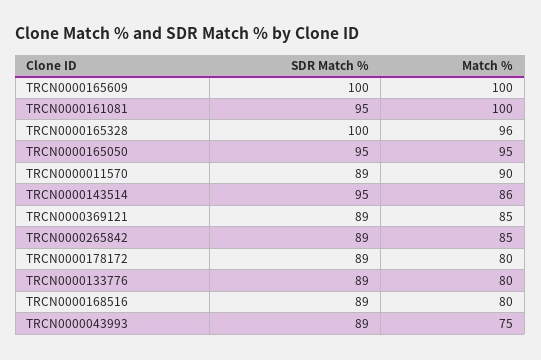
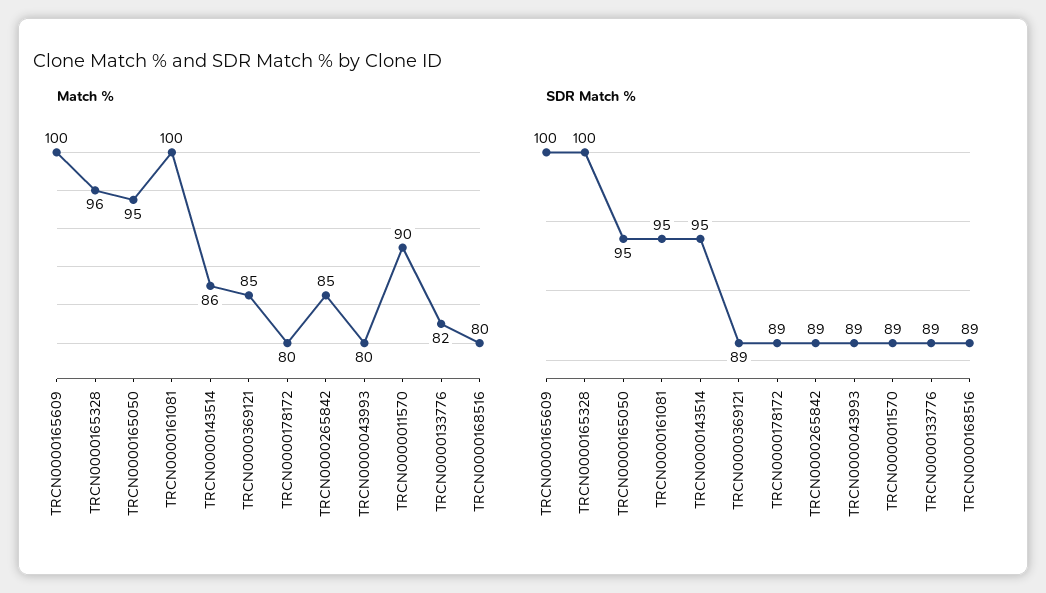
Match %, TRCN0000133776: 80 -> 82
Match %, TRCN0000043993: 75 -> 80

